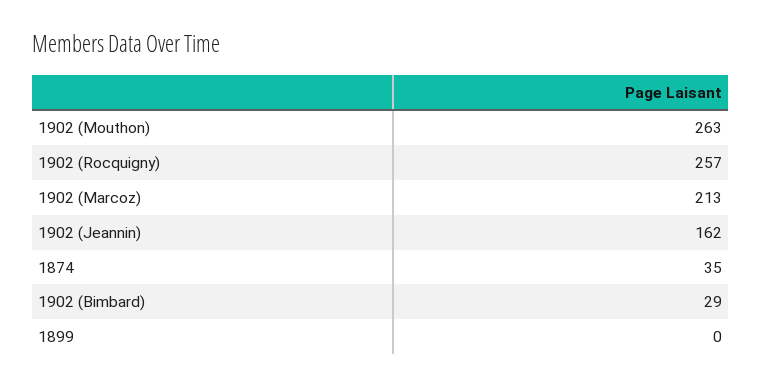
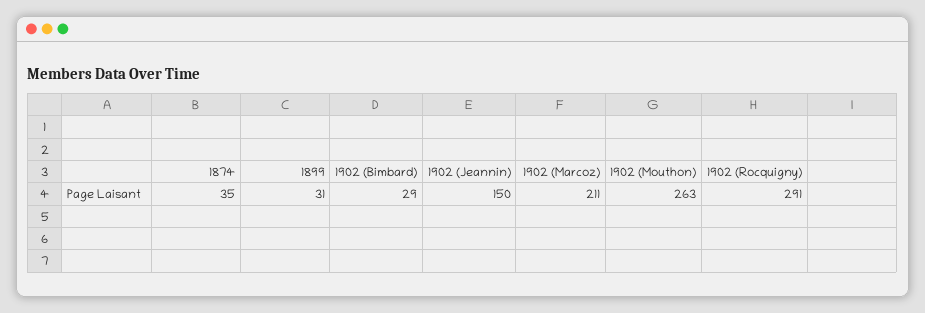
1902 (Rocquigny): 257 -> 291
1902 (Marcoz): 213 -> 211
1902 (Jeannin): 162 -> 150
1899: 0 -> 31

